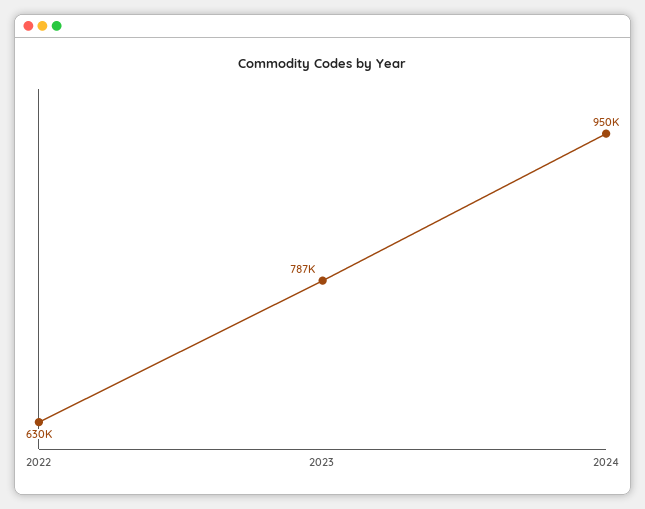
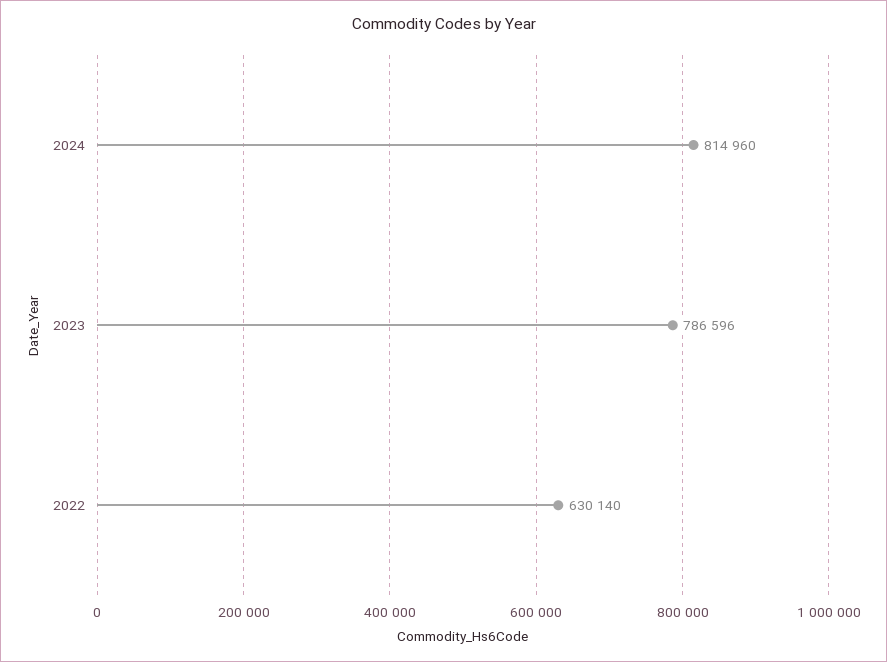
2024: 950000 -> 814960

